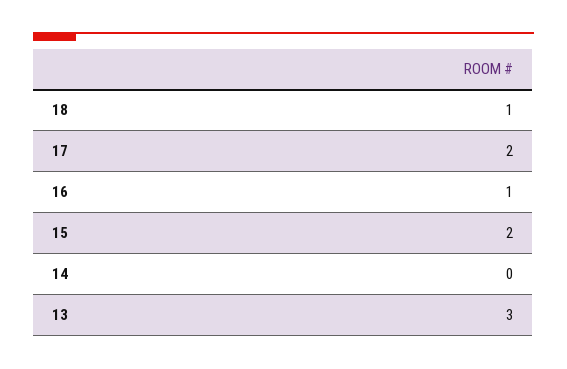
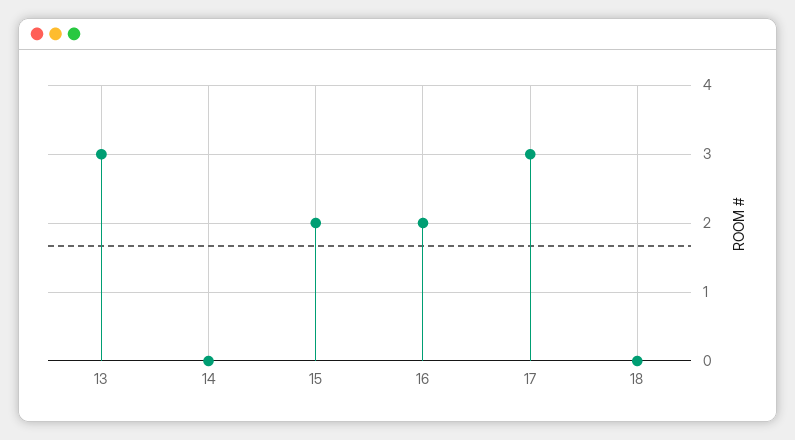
18: 1 -> 0
17: 2 -> 3
16: 1 -> 2

